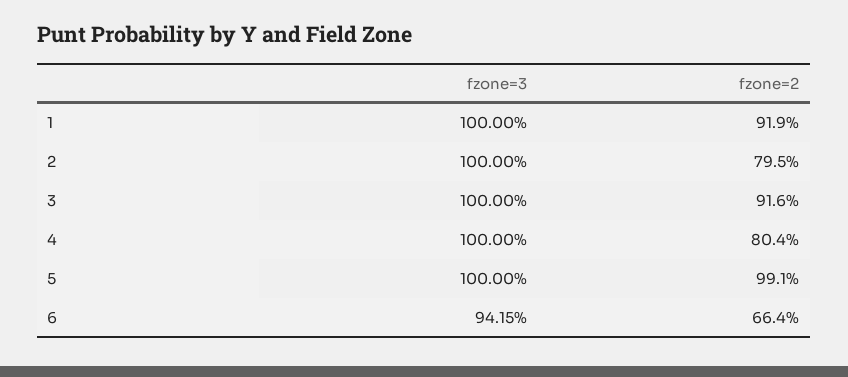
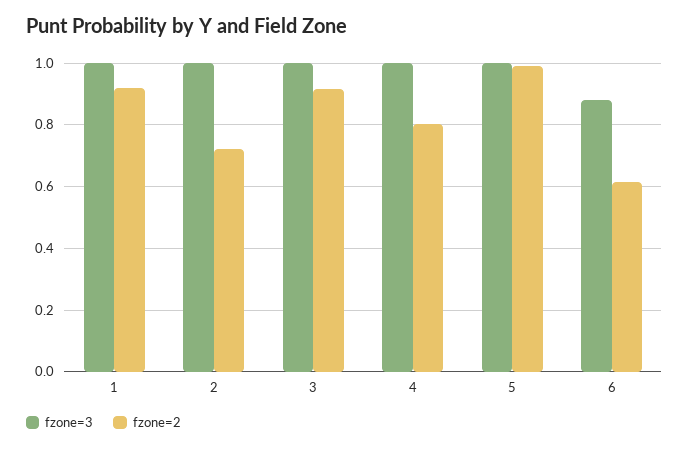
fzone=2, 2: 0.795 -> 0.72
fzone=3, 6: 0.9415 -> 0.88
fzone=2, 6: 0.664 -> 0.62

